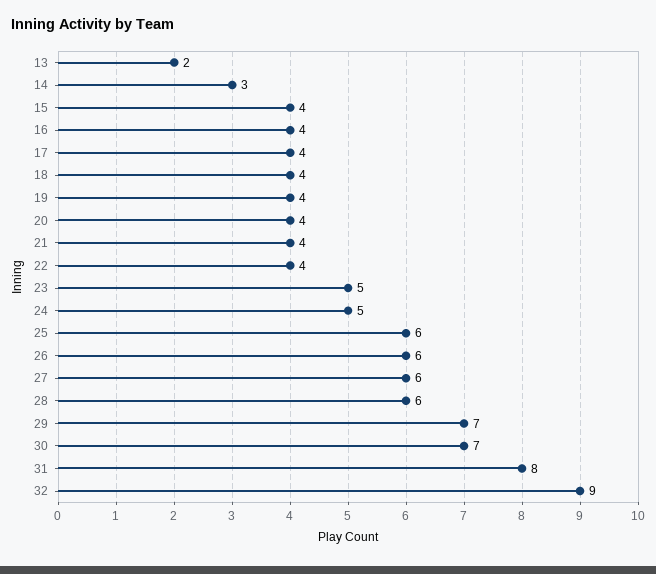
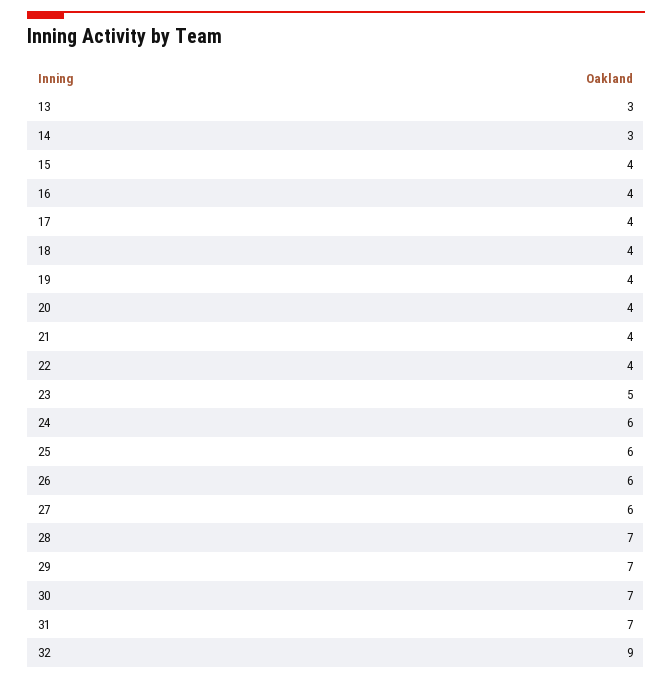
13: 2 -> 3
24: 5 -> 6
28: 6 -> 7
31: 8 -> 7

